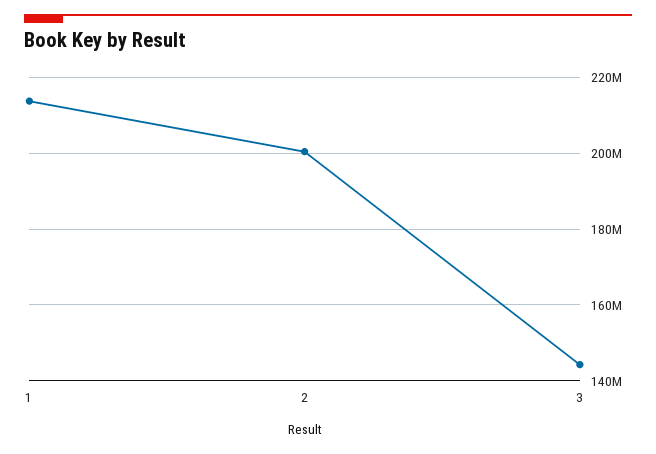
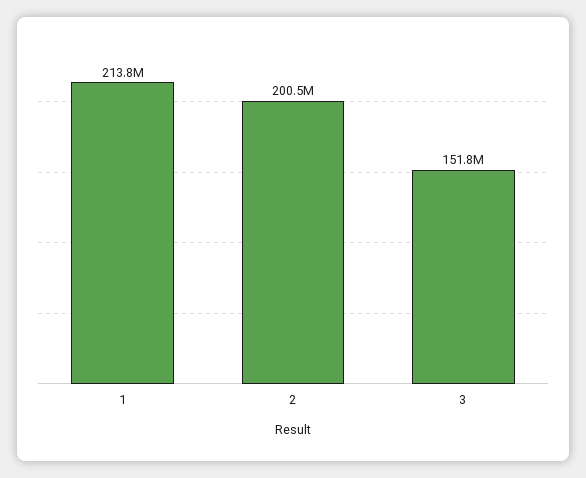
3: 144000000 -> 151800000

